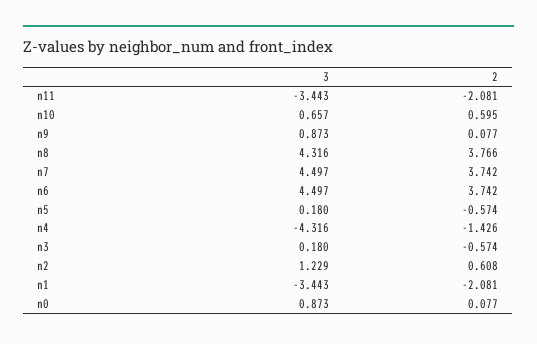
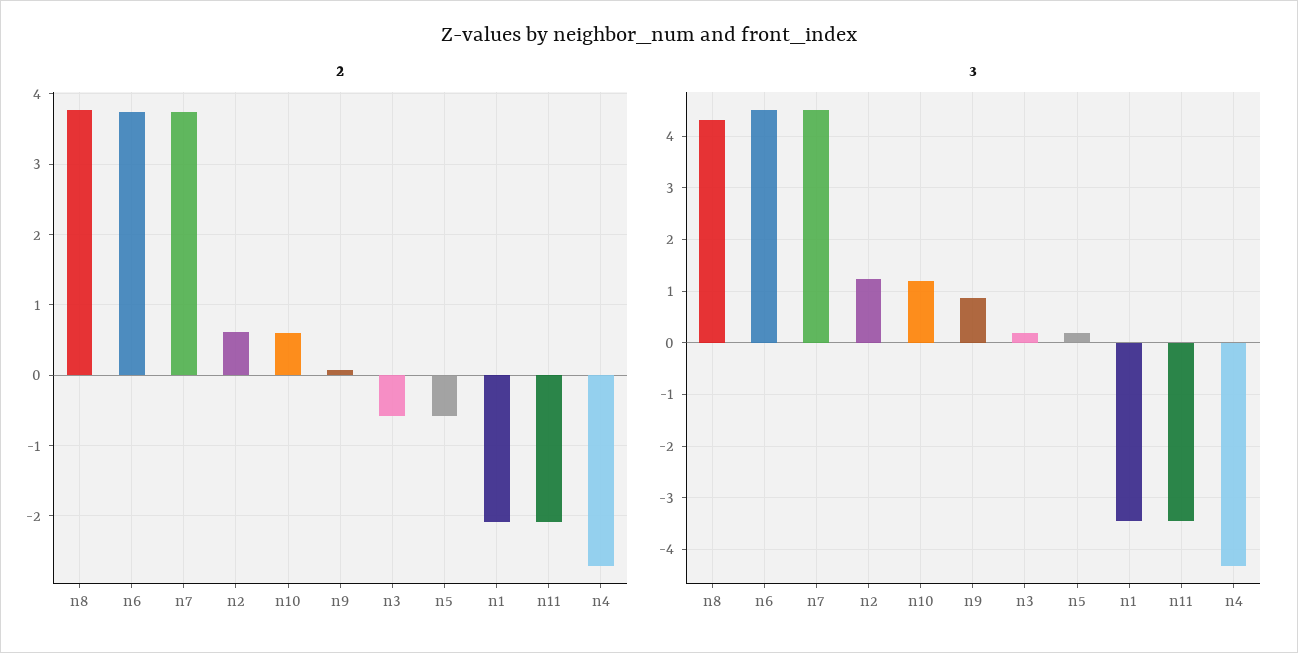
3, n10: 0.657 -> 1.2
2, n4: -1.426 -> -2.7
3, n0: 0.873 -> none
2, n0: 0.077 -> none

